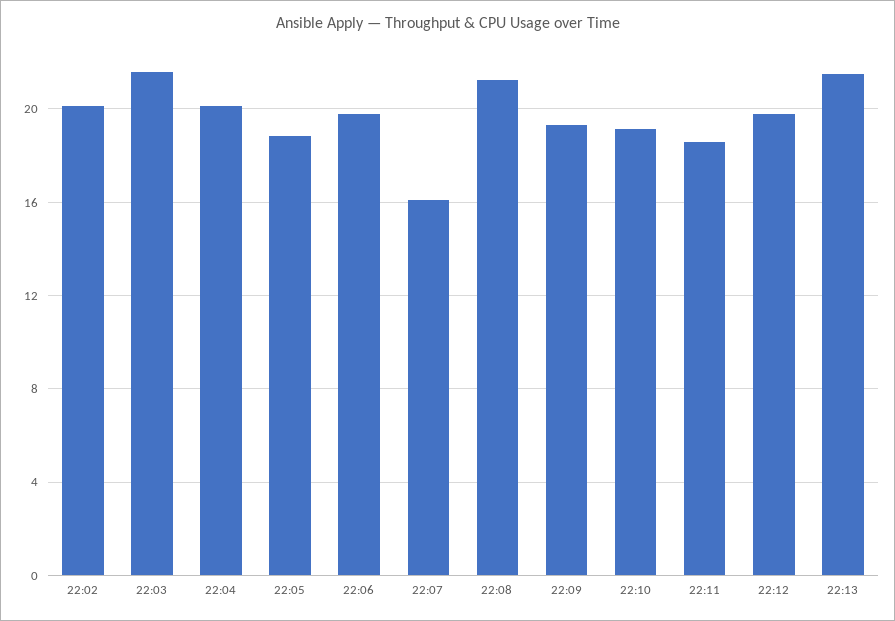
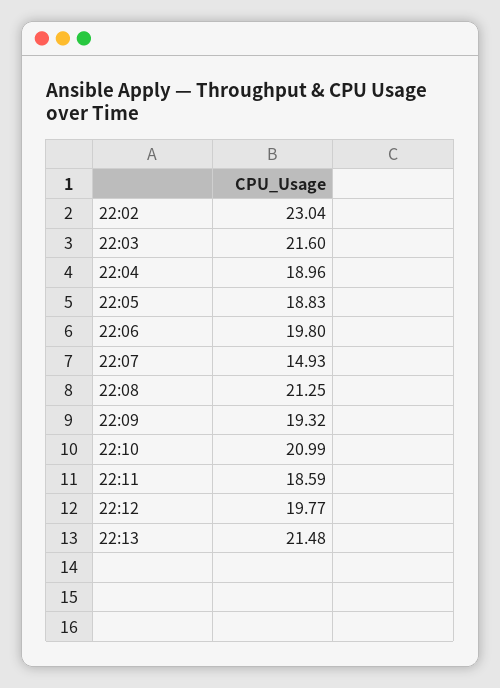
22:02: 20 -> 23.04
22:04: 20 -> 18.96
22:07: 16 -> 14.93
22:10: 19 -> 20.99

